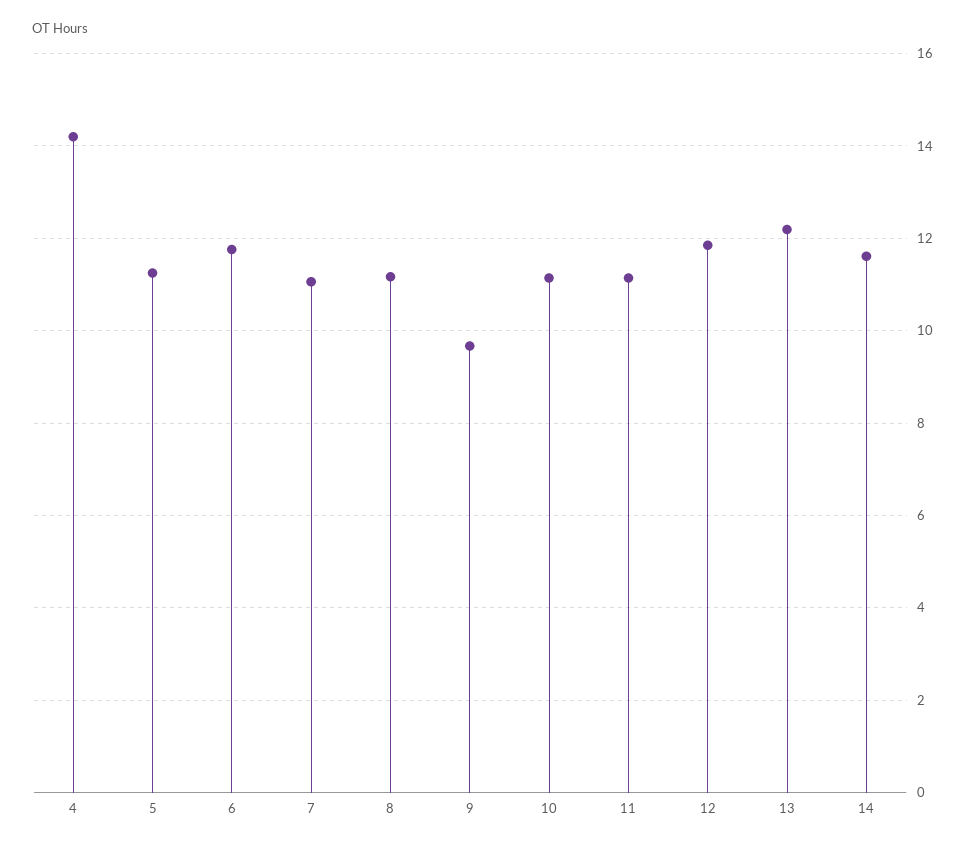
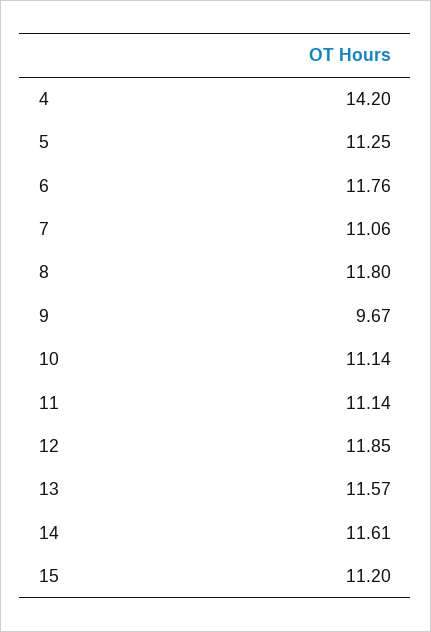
8: 11.2 -> 11.8
13: 12.2 -> 11.57
15: none -> 11.2

